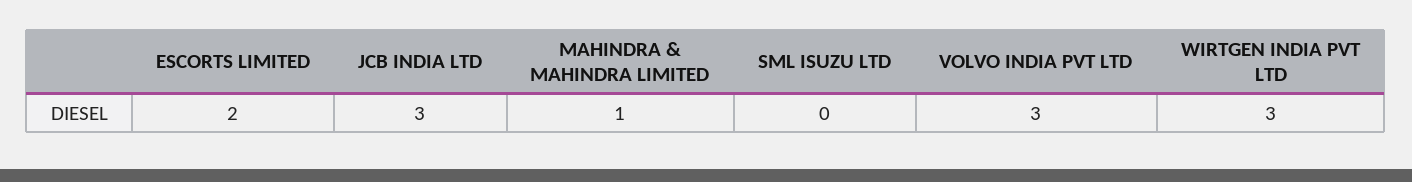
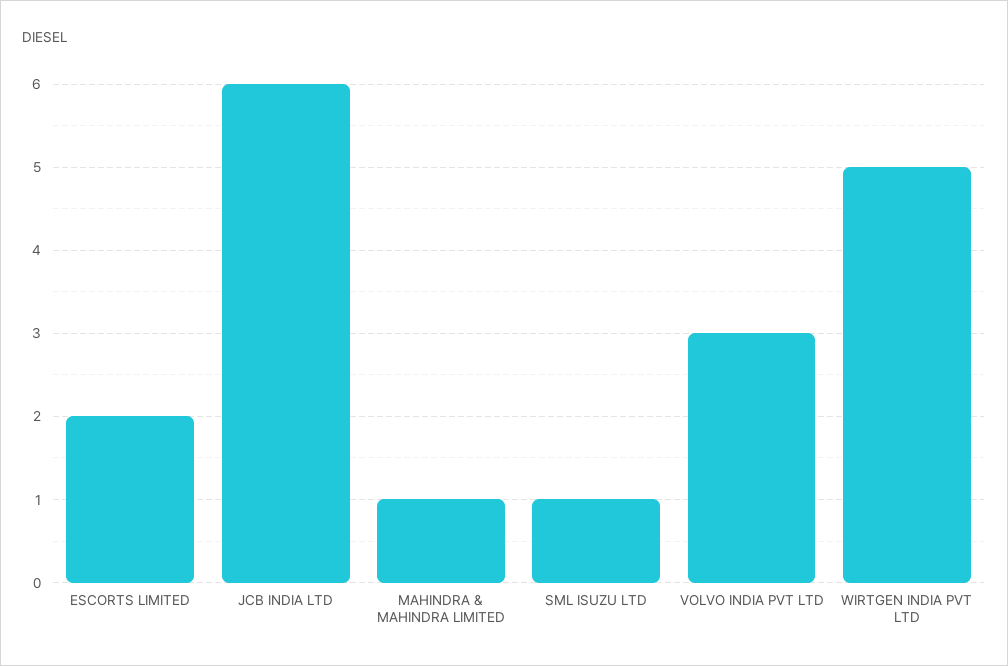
JCB INDIA LTD: 3 -> 6
SML ISUZU LTD: 0 -> 1
WIRTGEN INDIA PVT LTD: 3 -> 5

